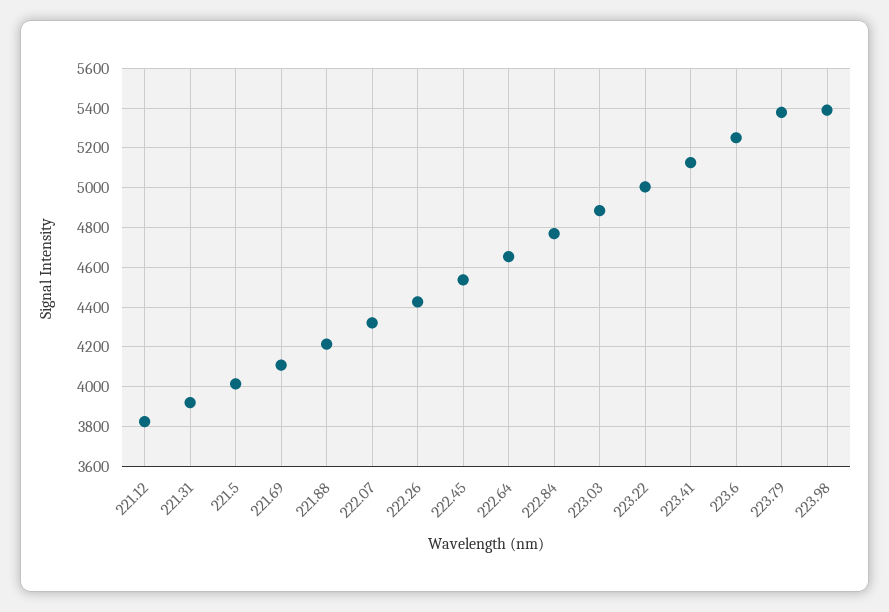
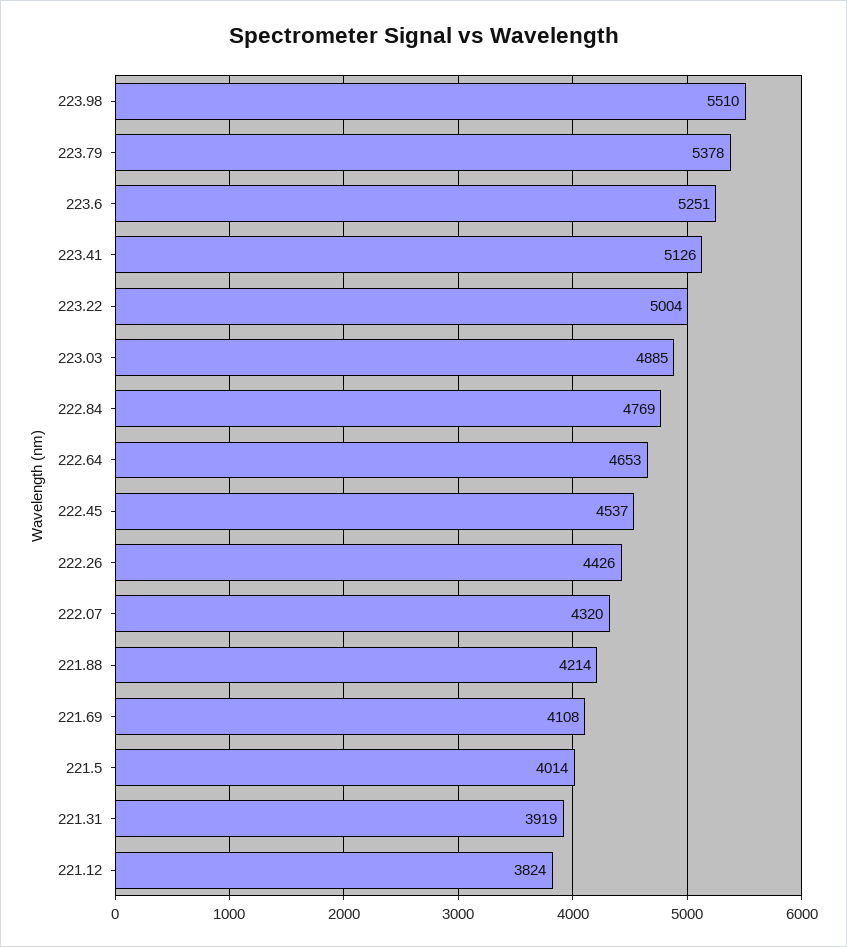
223.98: 5400 -> 5510

